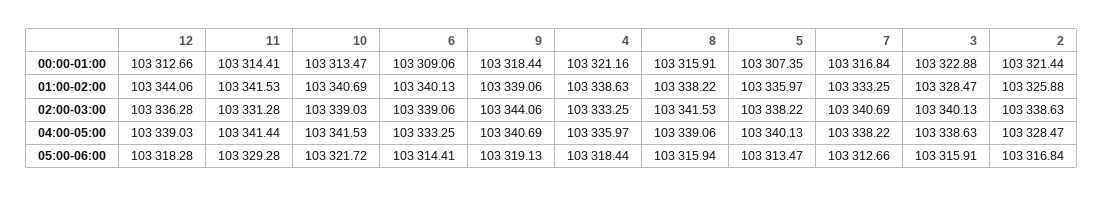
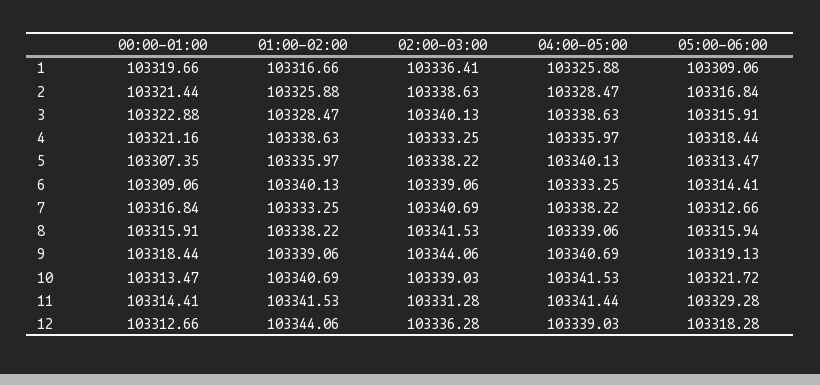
1, 00:00-01:00: none -> 103319.66
1, 01:00-02:00: none -> 103316.66
1, 02:00-03:00: none -> 103336.41
1, 04:00-05:00: none -> 103325.88
1, 05:00-06:00: none -> 103309.06

